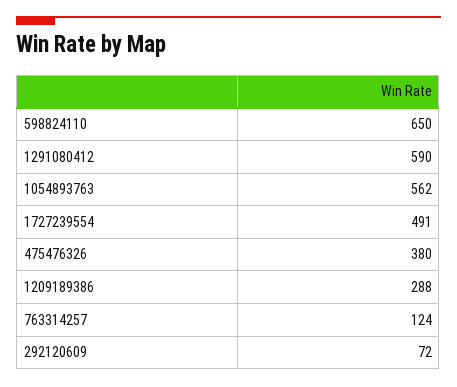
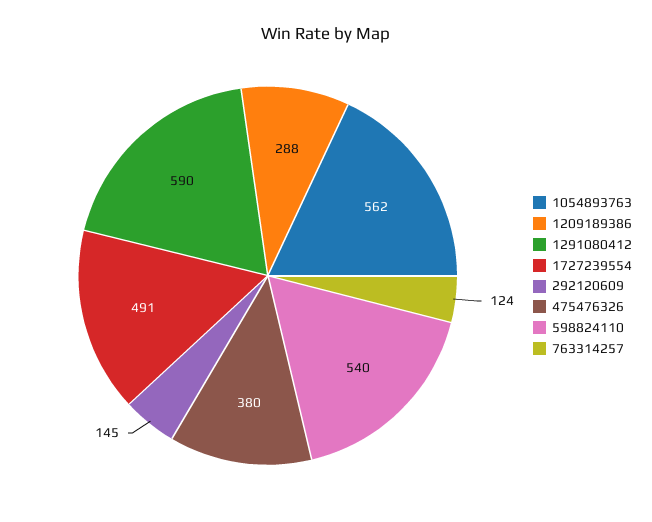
598824110: 650 -> 540
292120609: 72 -> 145

